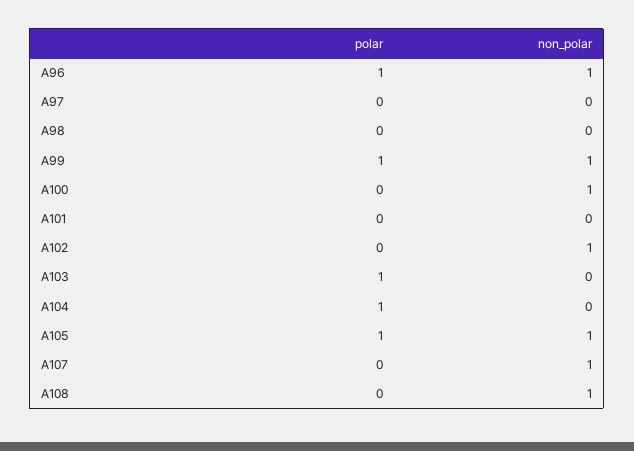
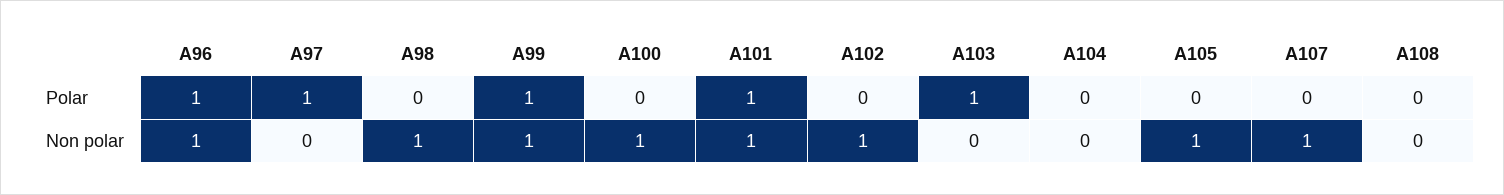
polar, A97: 0 -> 1
non_polar, A98: 0 -> 1
polar, A101: 0 -> 1
non_polar, A101: 0 -> 1
polar, A104: 1 -> 0
polar, A105: 1 -> 0
non_polar, A108: 1 -> 0

